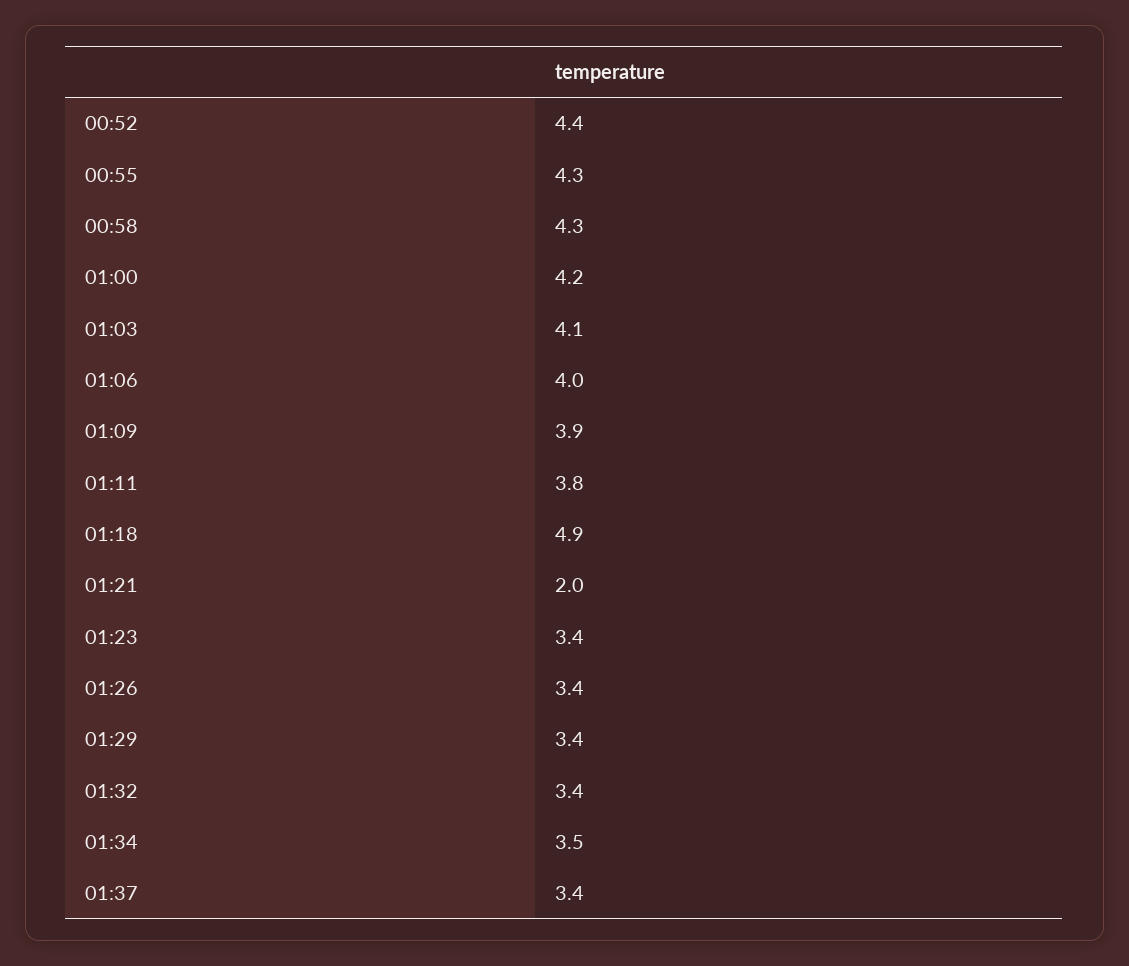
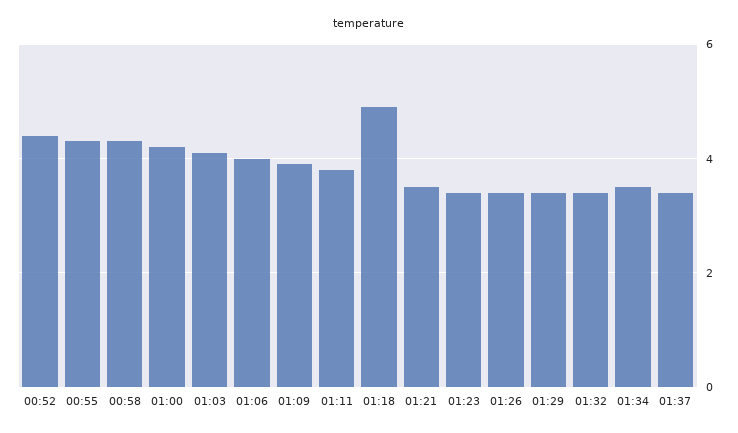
01:21: 2 -> 3.5

